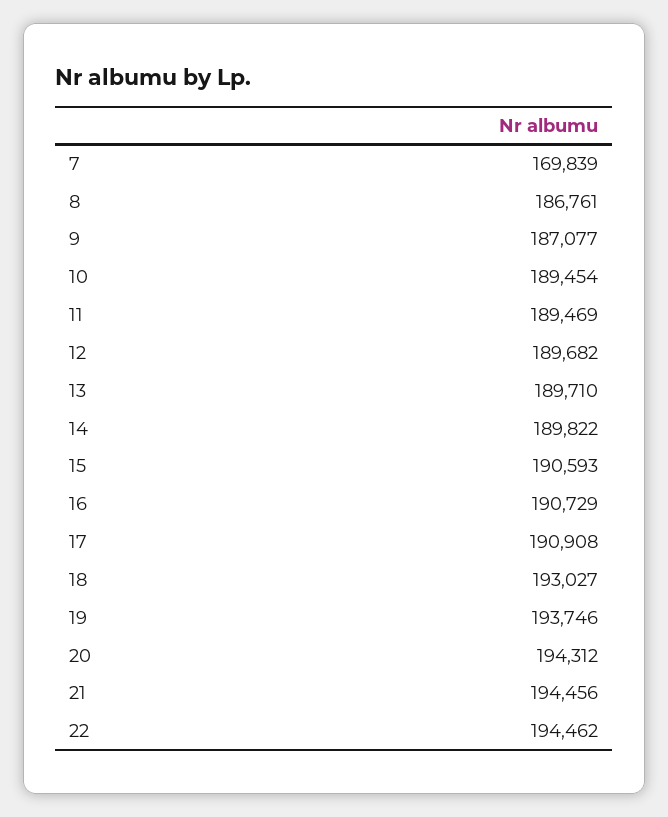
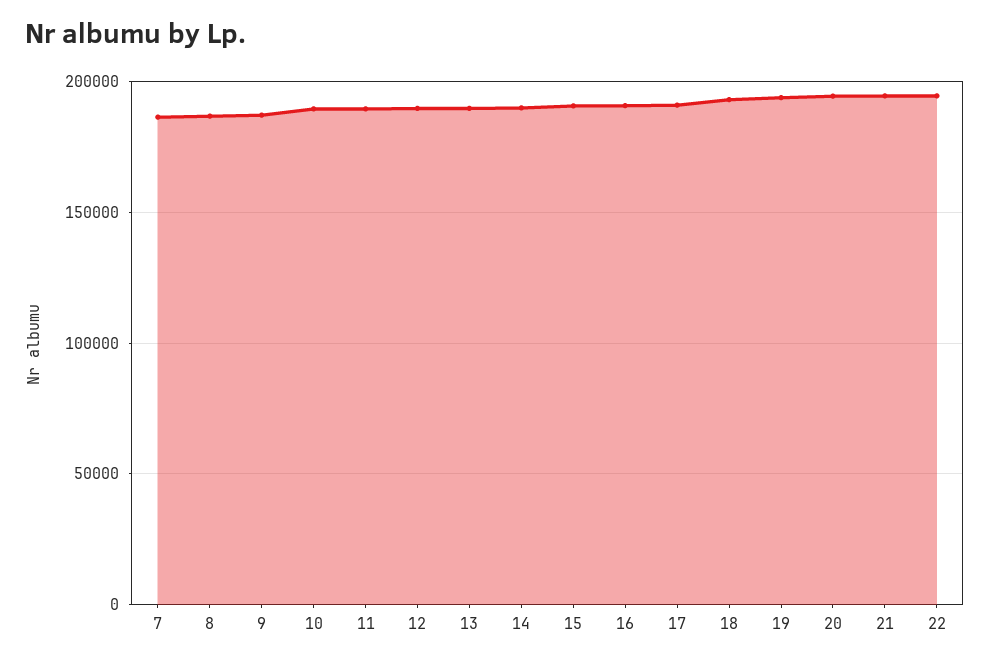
7: 169839 -> 185000

